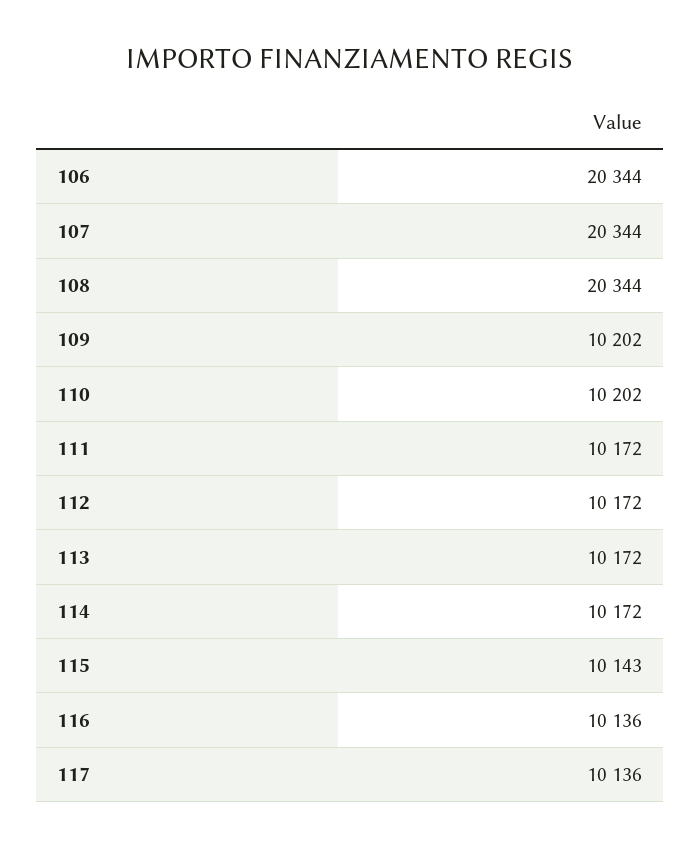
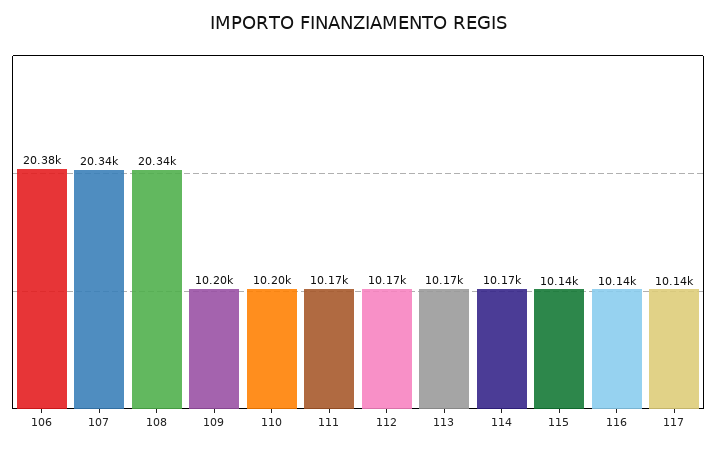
106: 20344 -> 20380

